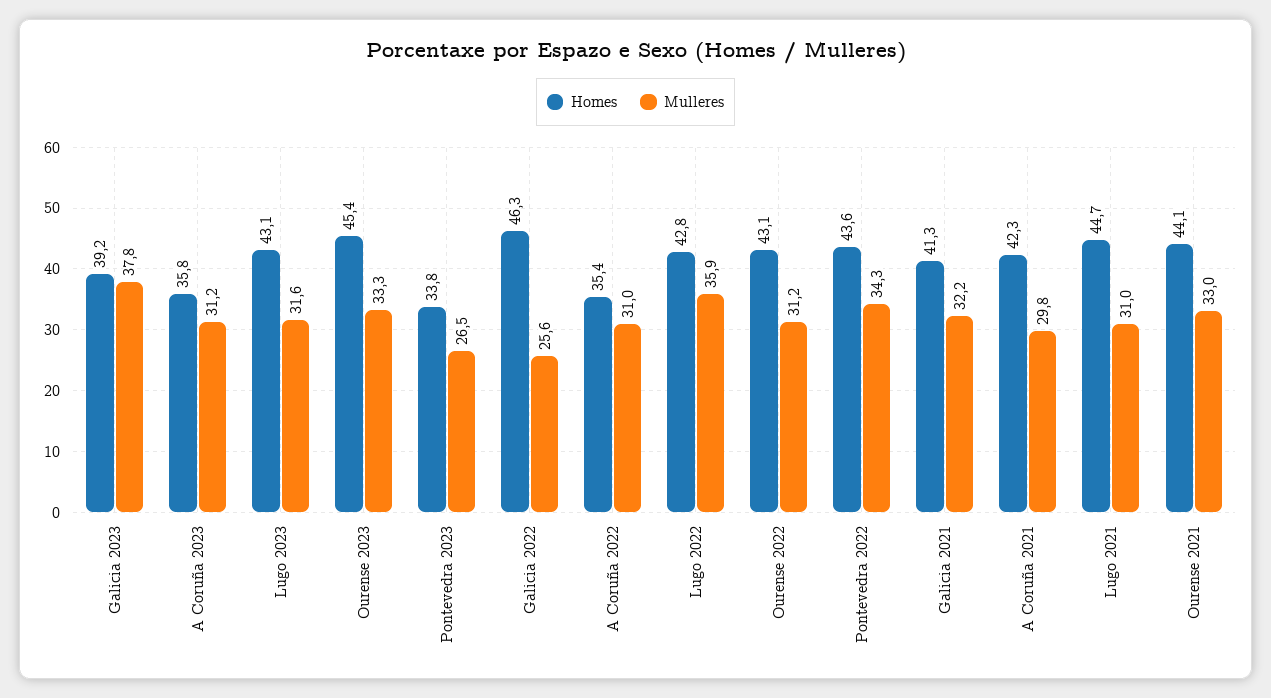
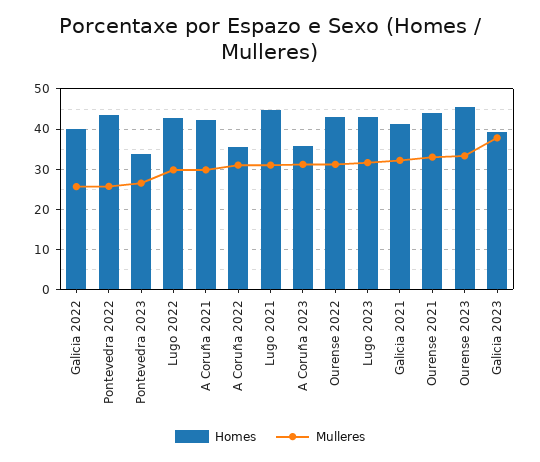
Homes, Galicia 2022: 46.3 -> 40
Mulleres, Lugo 2022: 35.9 -> 30
Mulleres, Pontevedra 2022: 34.3 -> 26

